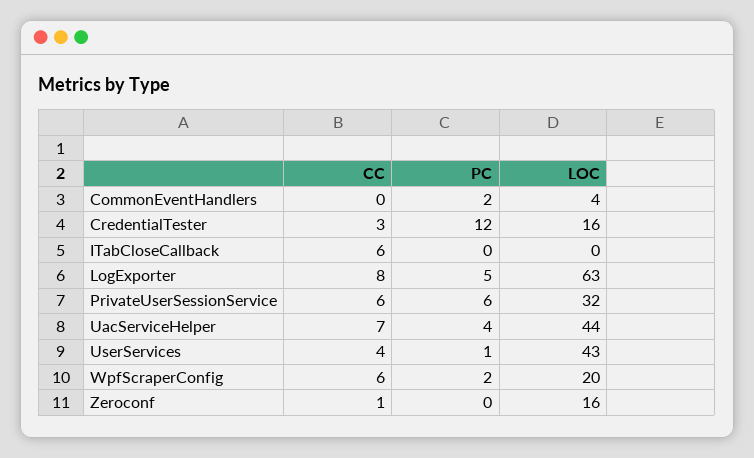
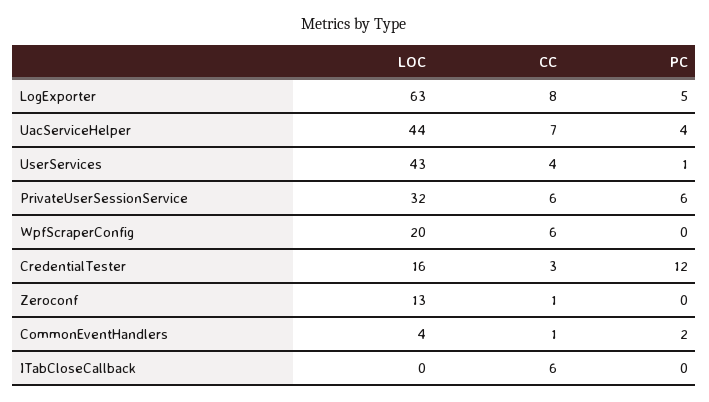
CC, CommonEventHandlers: 0 -> 1
PC, WpfScraperConfig: 2 -> 0
LOC, Zeroconf: 16 -> 13

